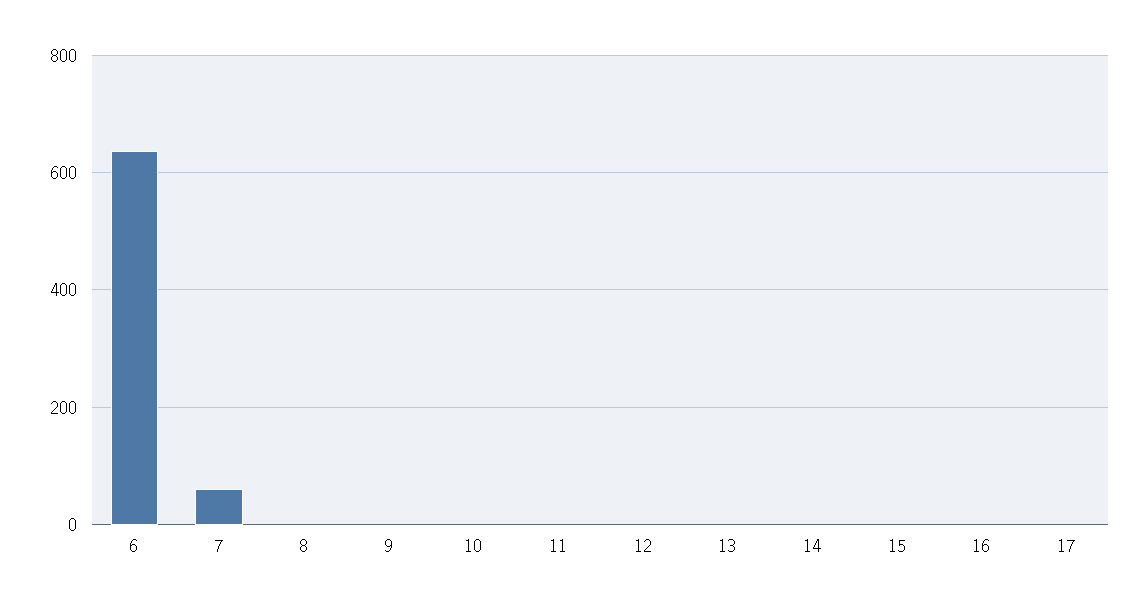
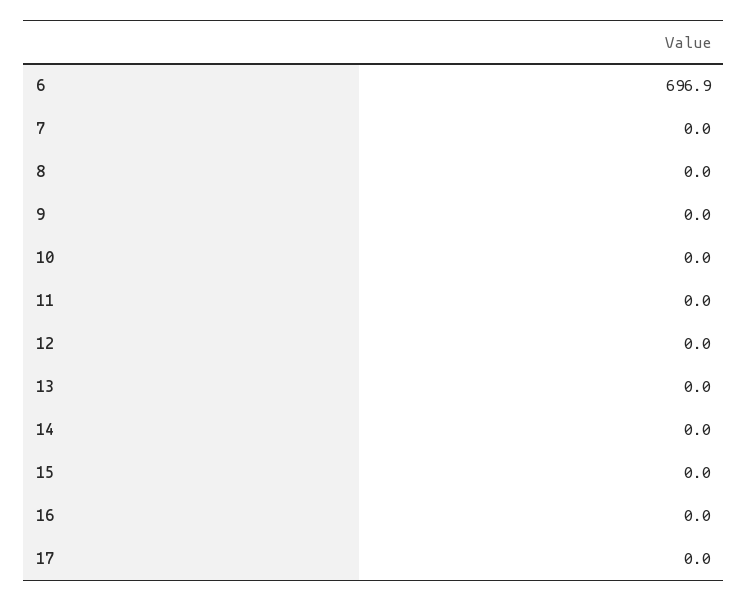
6: 640 -> 696.9
7: 60 -> 0

